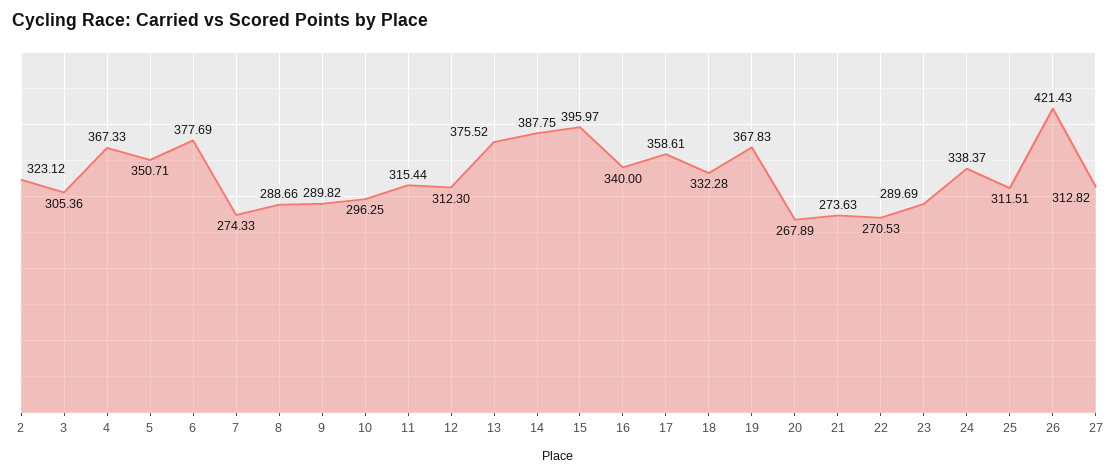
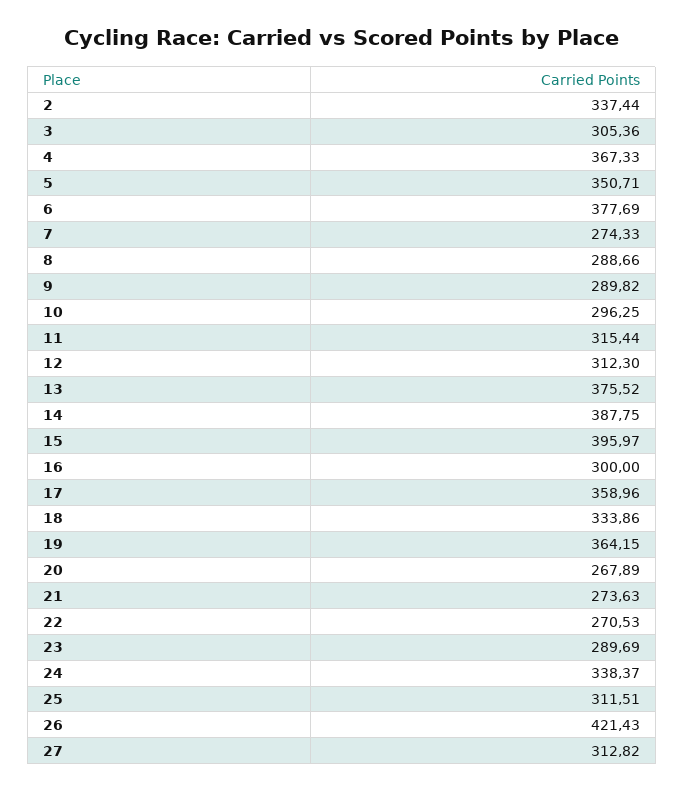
2: 323.12 -> 337.44
16: 340 -> 300
17: 358.61 -> 358.96
18: 332.28 -> 333.86
19: 367.83 -> 364.15

